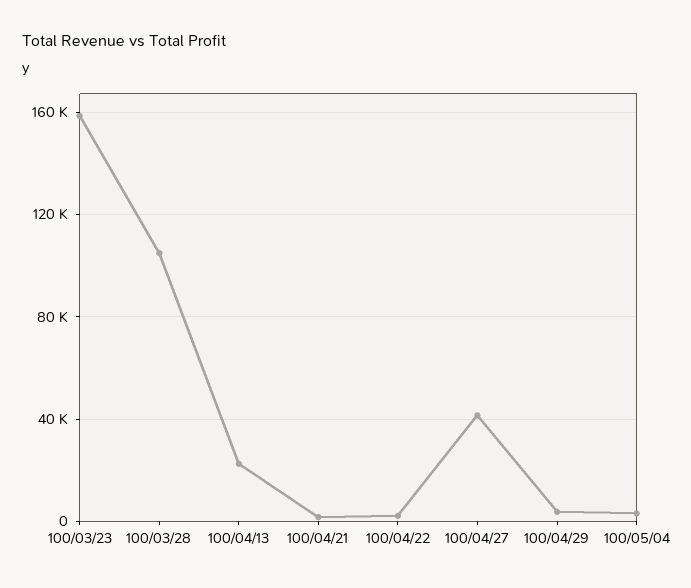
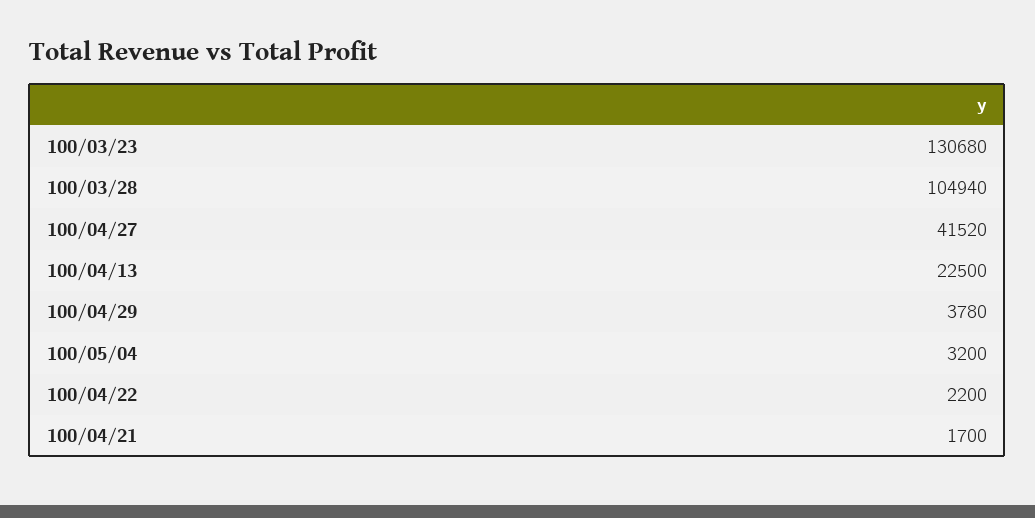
100/03/23: 160000 -> 130680

